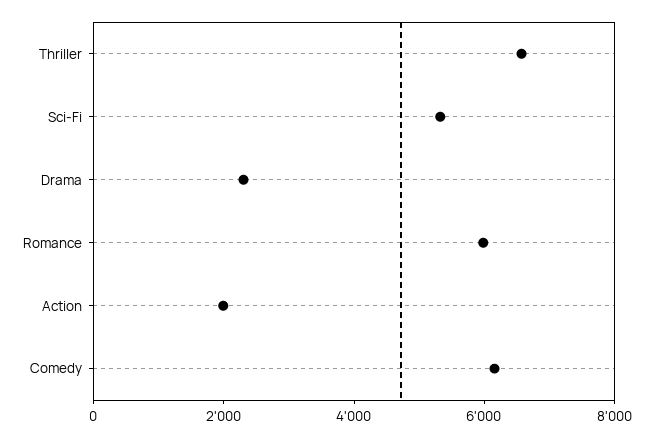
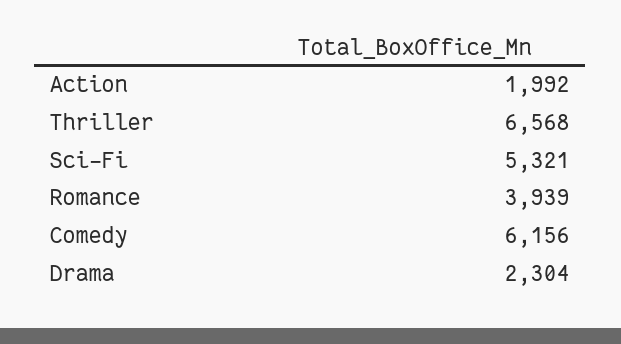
Romance: 6000 -> 3939

